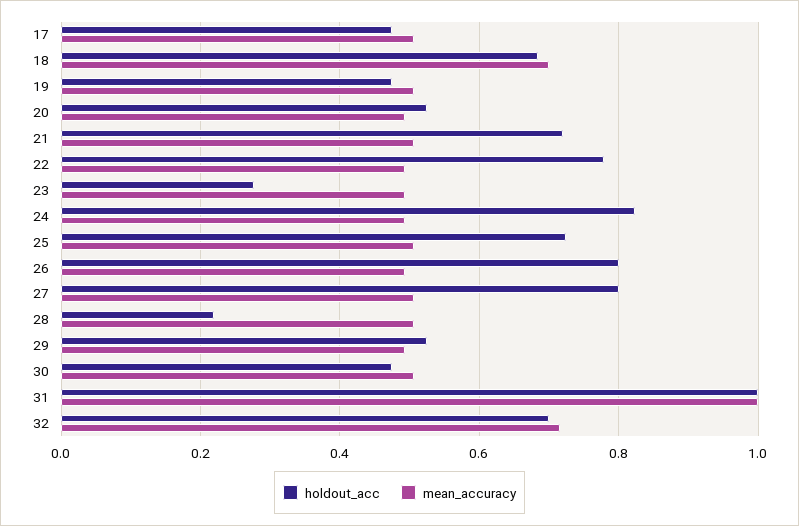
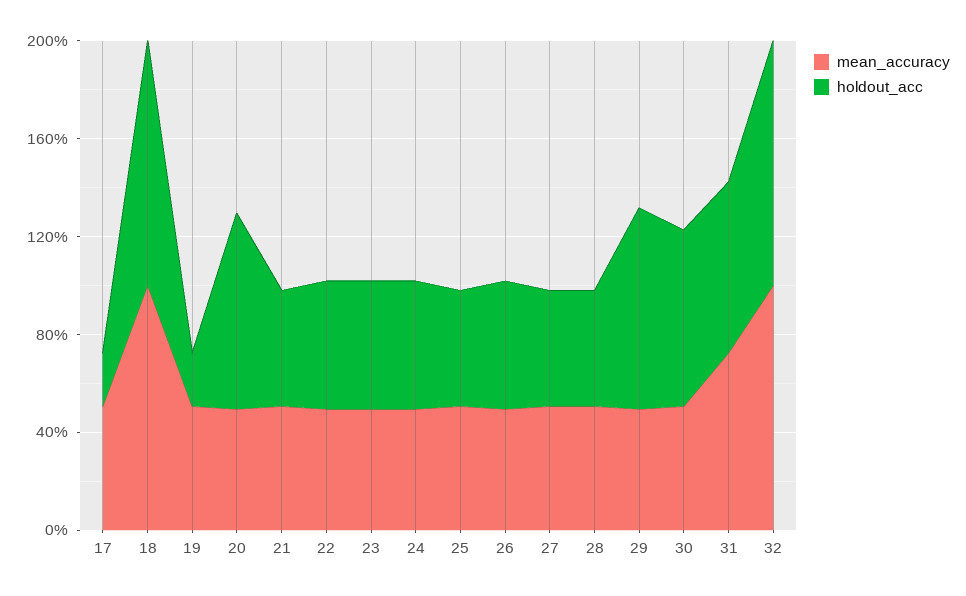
holdout_acc, 17: 0.48 -> 0.2
holdout_acc, 18: 0.68 -> 1
mean_accuracy, 18: 0.7 -> 1
holdout_acc, 19: 0.48 -> 0.2
holdout_acc, 20: 0.52 -> 0.8
holdout_acc, 21: 0.72 -> 0.5
holdout_acc, 22: 0.78 -> 0.5
holdout_acc, 23: 0.28 -> 0.5
holdout_acc, 24: 0.82 -> 0.5
holdout_acc, 25: 0.72 -> 0.5
holdout_acc, 26: 0.8 -> 0.5
holdout_acc, 27: 0.8 -> 0.5
holdout_acc, 28: 0.22 -> 0.5
holdout_acc, 29: 0.52 -> 0.8
holdout_acc, 30: 0.48 -> 0.7
holdout_acc, 31: 1 -> 0.7
mean_accuracy, 31: 1 -> 0.7
holdout_acc, 32: 0.7 -> 1
mean_accuracy, 32: 0.72 -> 1

